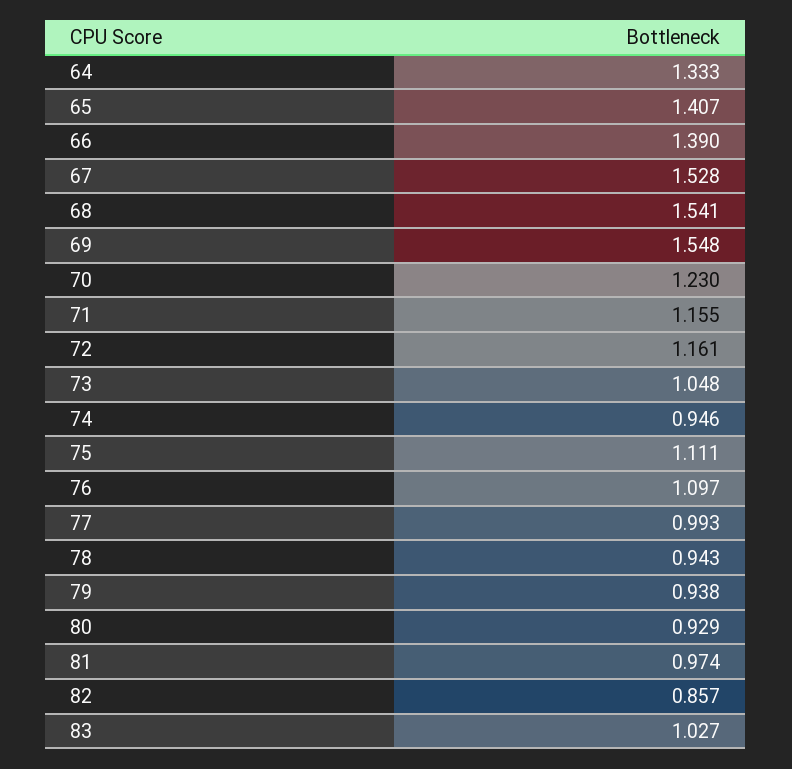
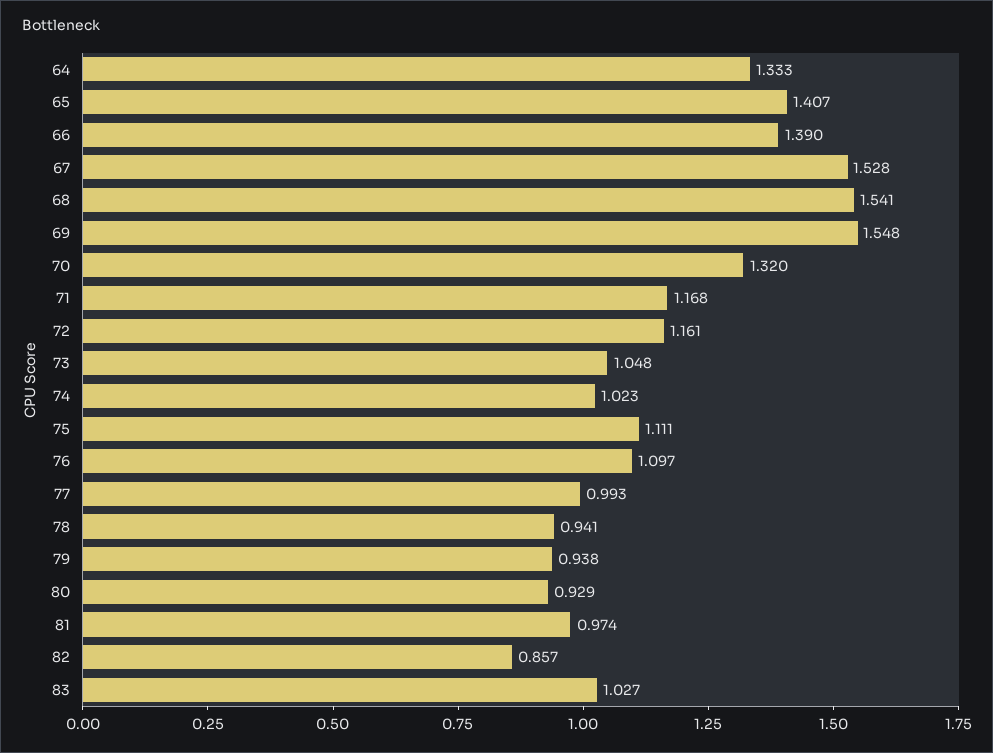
70: 1.23 -> 1.32
71: 1.155 -> 1.168
74: 0.946 -> 1.023
78: 0.943 -> 0.941

